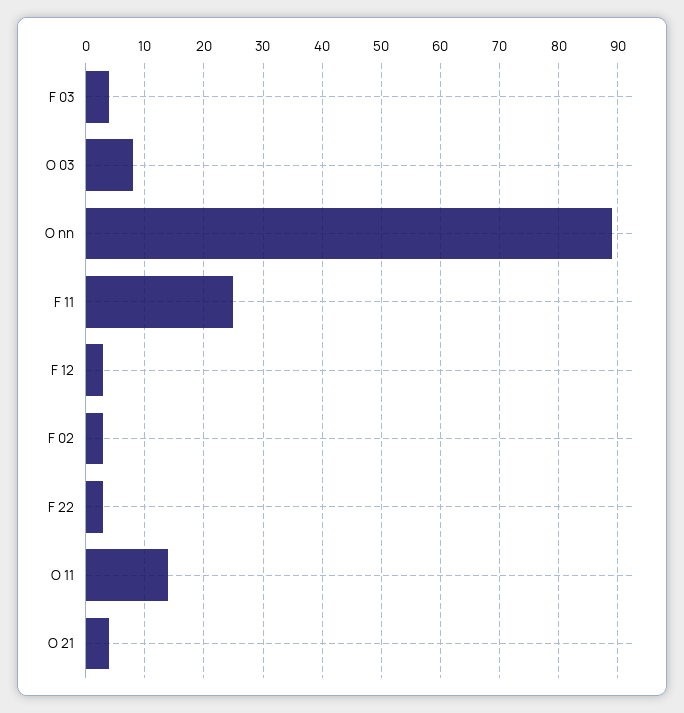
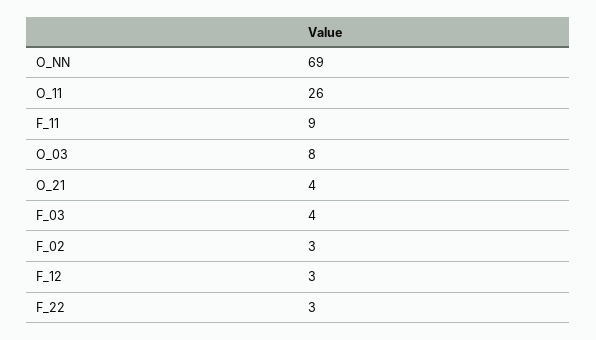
O nn: 90 -> 69
F 11: 25 -> 9
O 11: 15 -> 26

